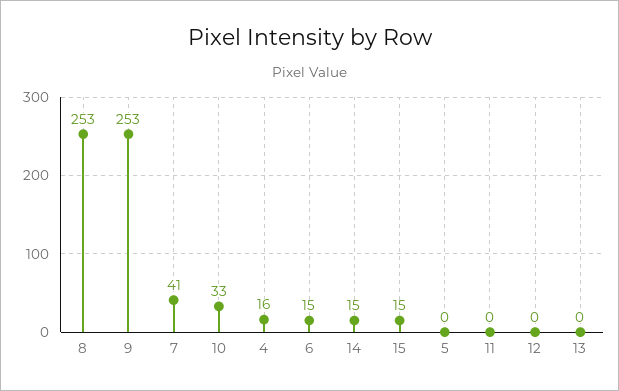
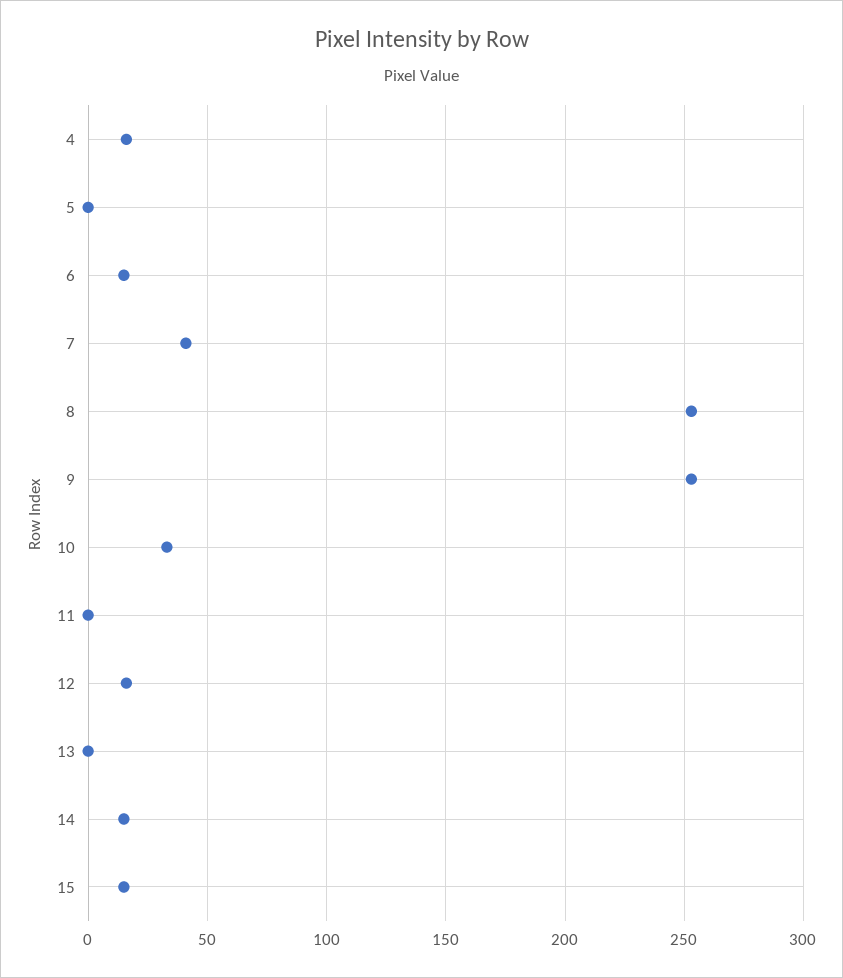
12: 0 -> 15

